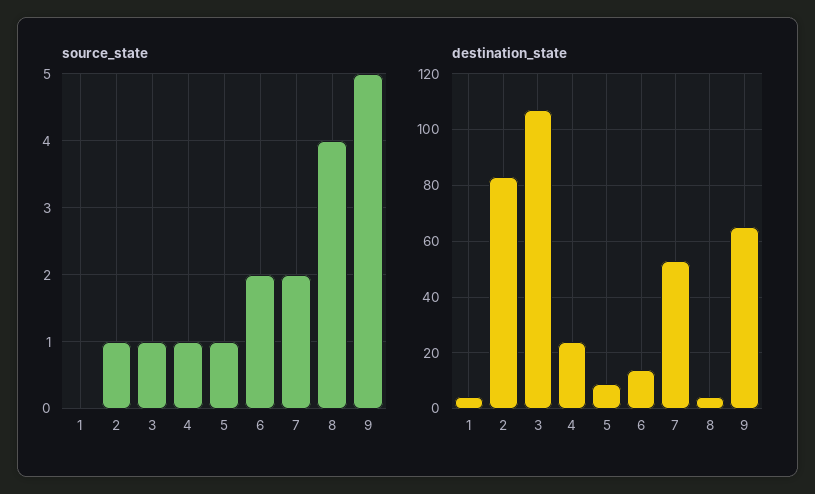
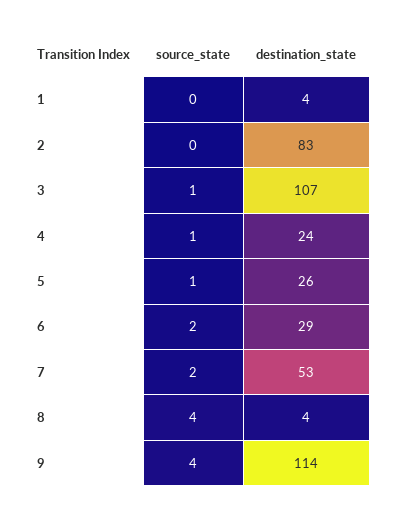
source_state, 2: 1 -> 0
source_state, 9: 5 -> 4
destination_state, 5: 10 -> 26
destination_state, 6: 15 -> 29
destination_state, 9: 65 -> 114

